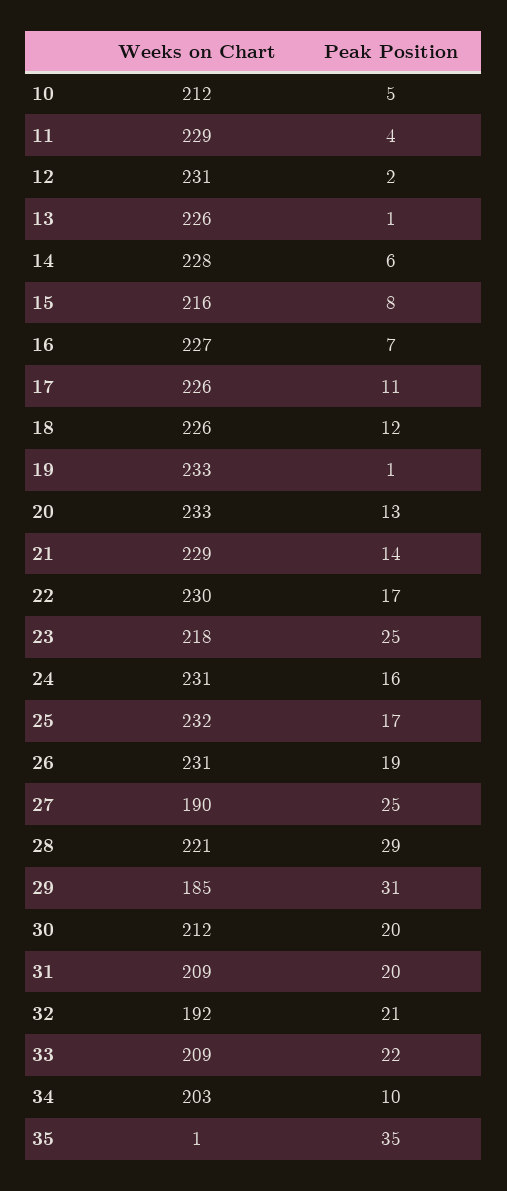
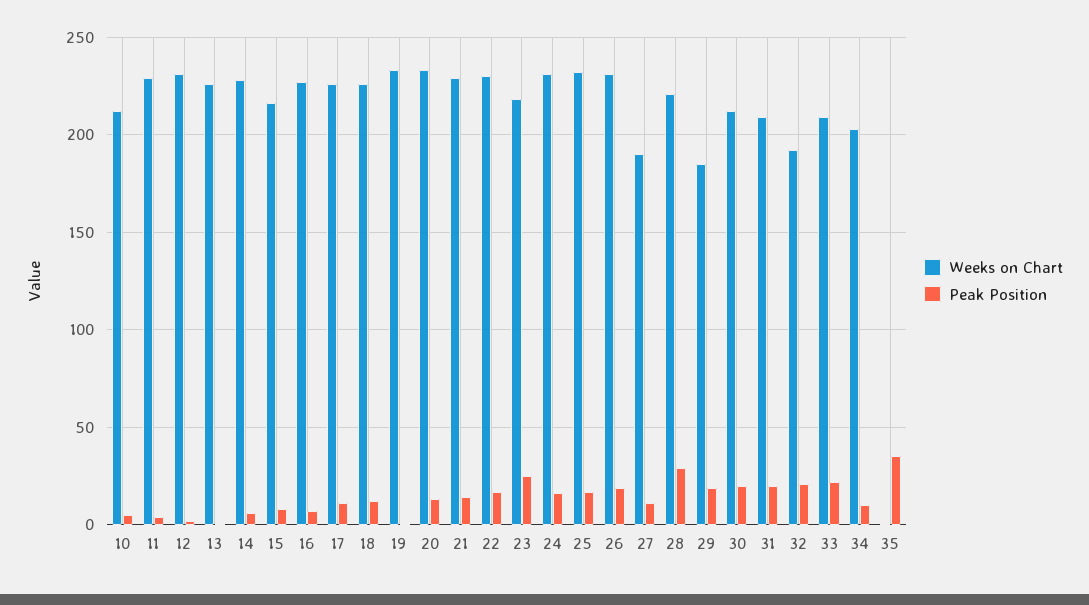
Peak Position, 27: 25 -> 10
Peak Position, 29: 31 -> 20

